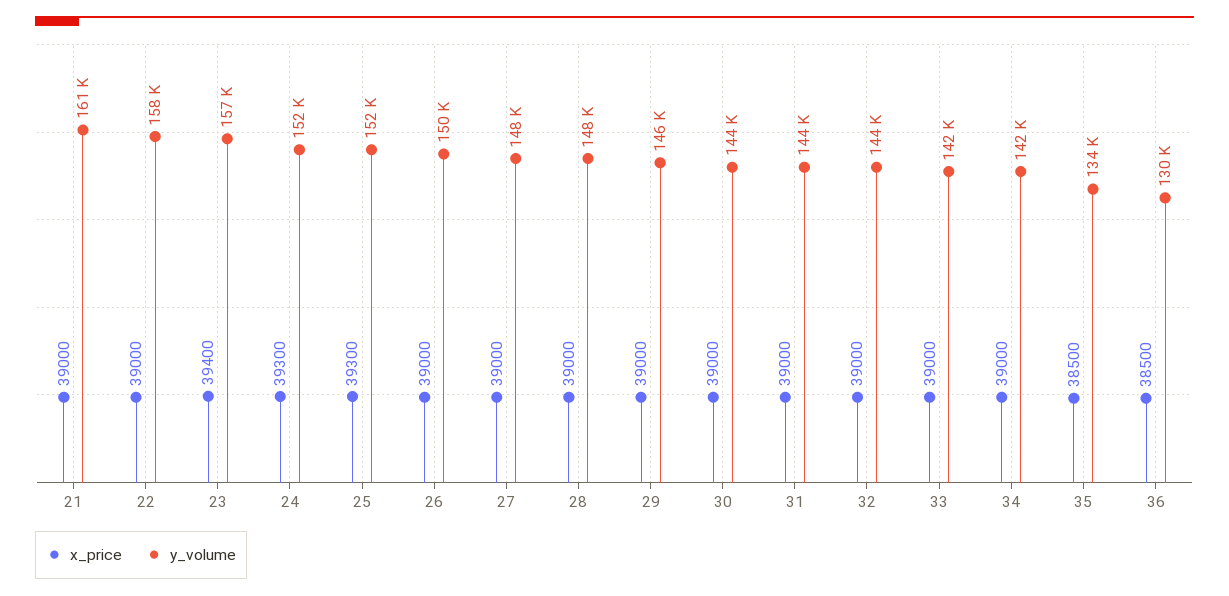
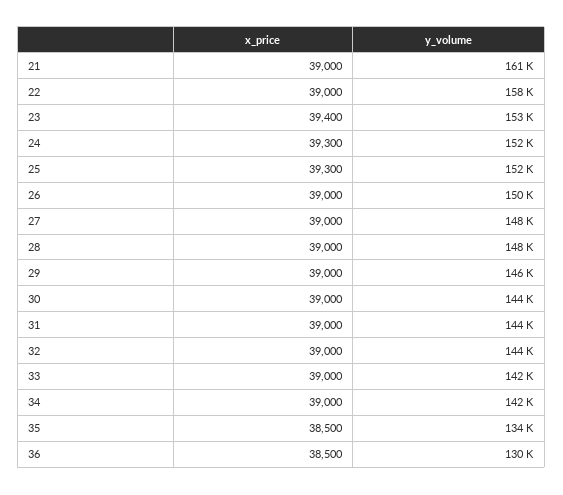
y_volume, 23: 157000 -> 153000

